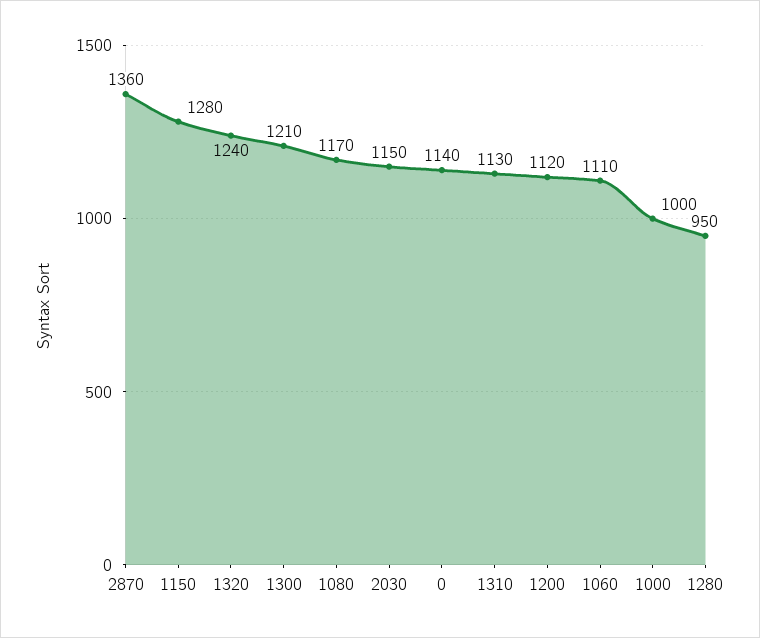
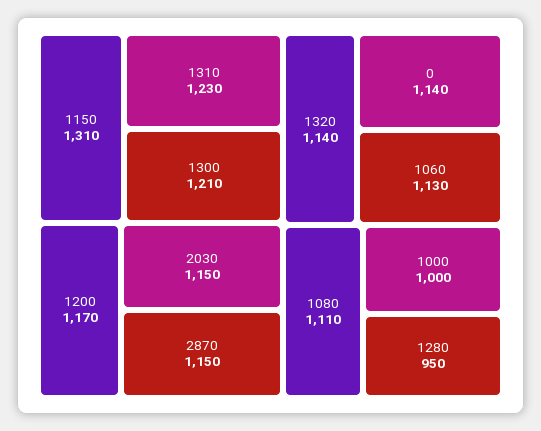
2870: 1360 -> 1150
1150: 1280 -> 1310
1320: 1240 -> 1140
1080: 1170 -> 1110
1310: 1130 -> 1230
1200: 1120 -> 1170
1060: 1110 -> 1130

